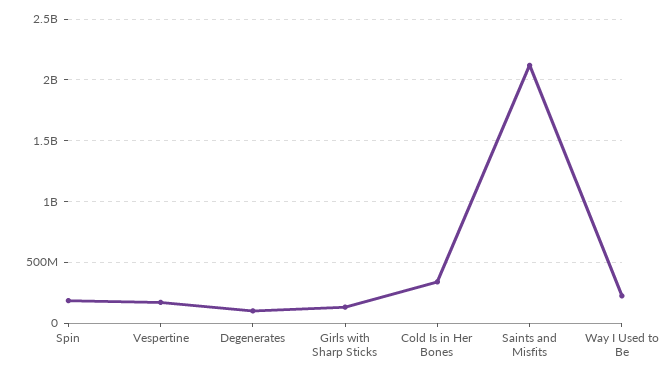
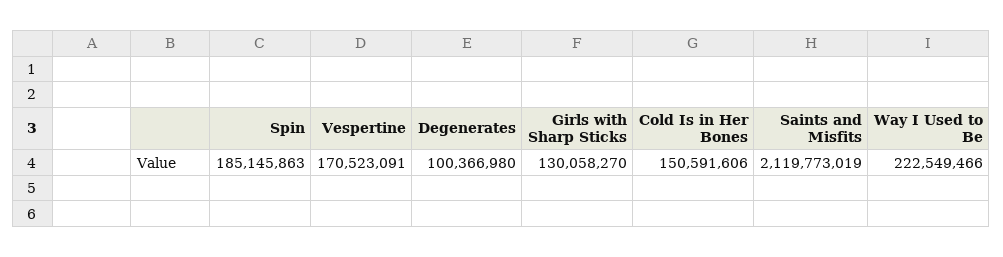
Cold Is in Her Bones: 350000000 -> 150591606

